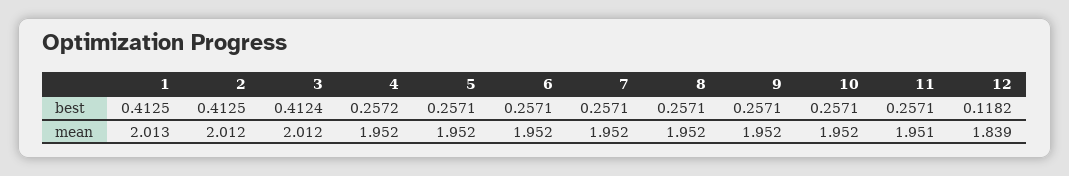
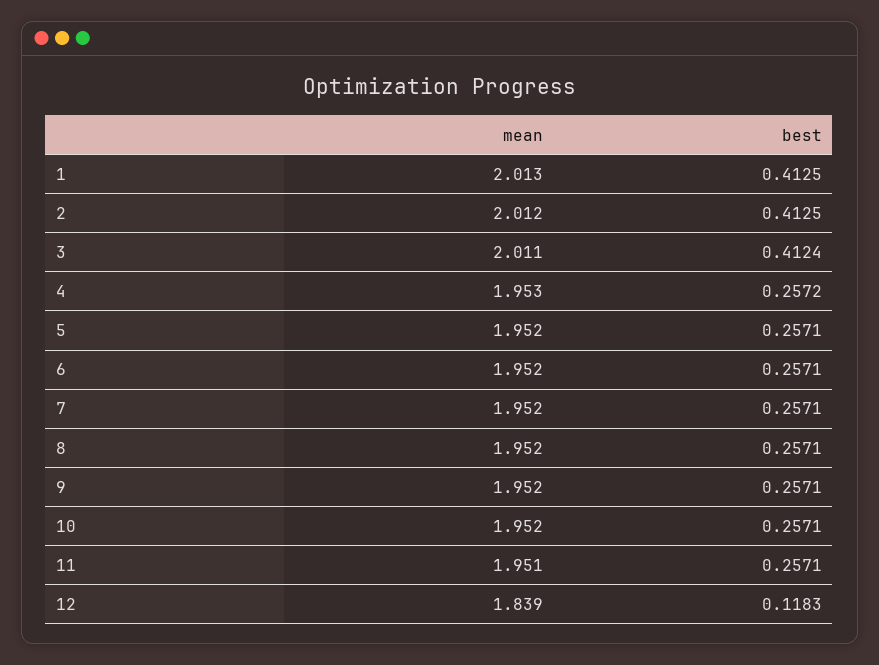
12, best: 0.1182 -> 0.1183
3, mean: 2.012 -> 2.011
4, mean: 1.952 -> 1.953

